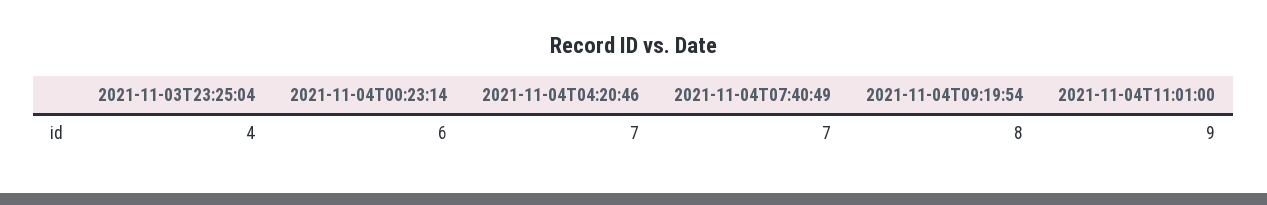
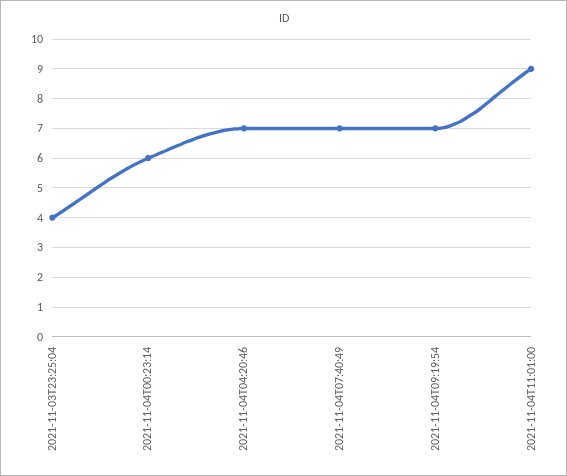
2021-11-04T09:19:54: 8 -> 7

